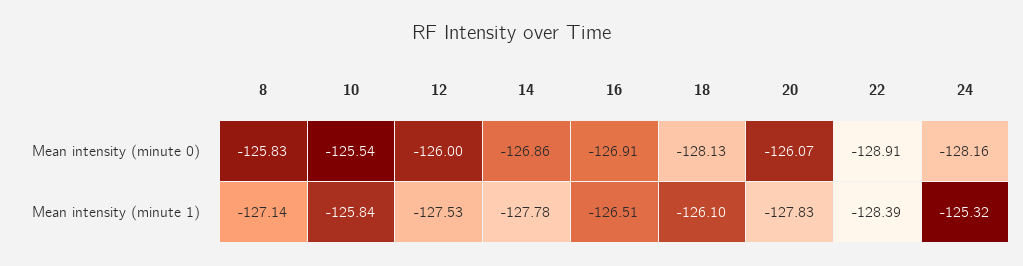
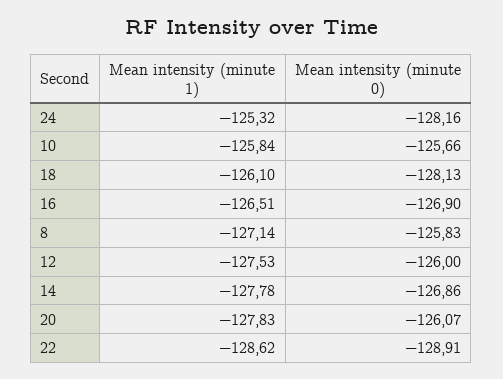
10, Mean intensity (minute 0): -125.54 -> -125.66
16, Mean intensity (minute 0): -126.91 -> -126.9
22, Mean intensity (minute 1): -128.39 -> -128.62

